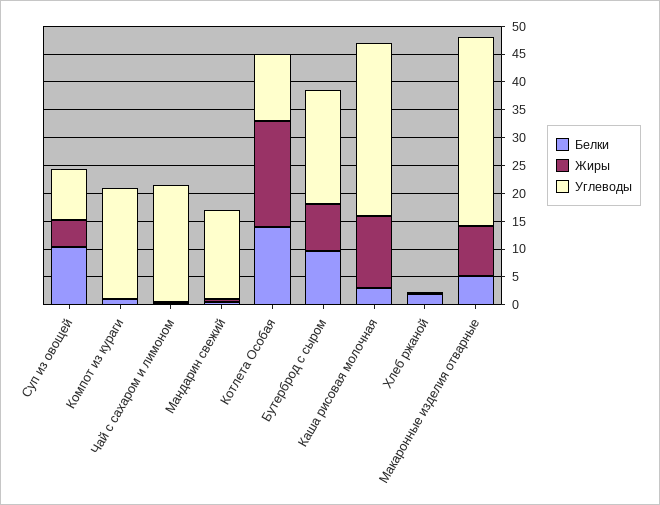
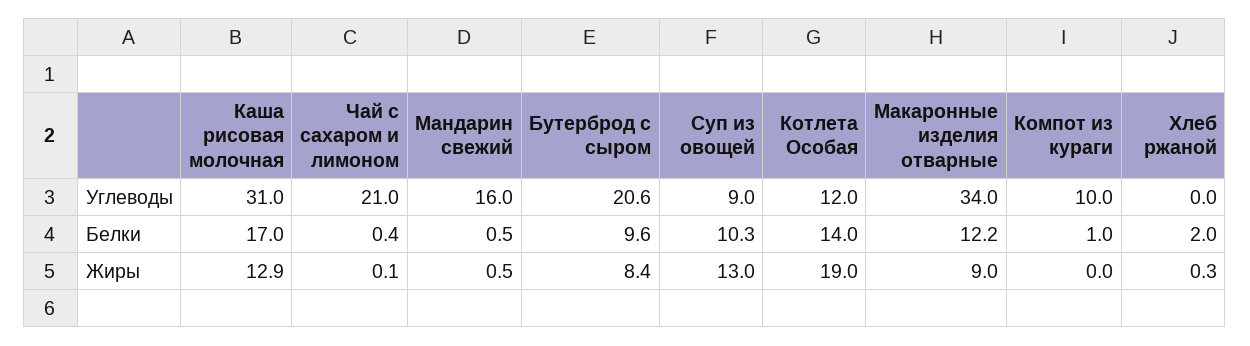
Жиры, Суп из овощей: 5 -> 13
Углеводы, Компот из кураги: 20 -> 10
Белки, Каша рисовая молочная: 2.5 -> 17
Белки, Макаронные изделия отварные: 5 -> 12.2

